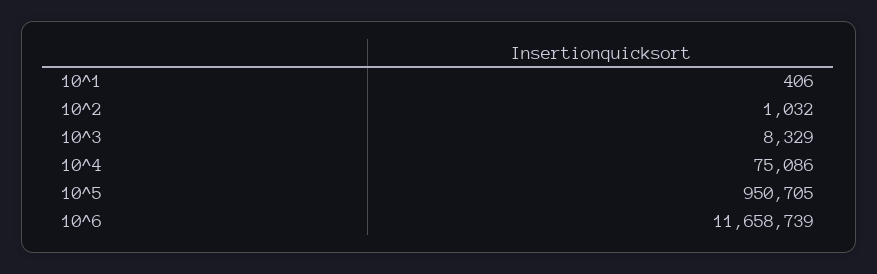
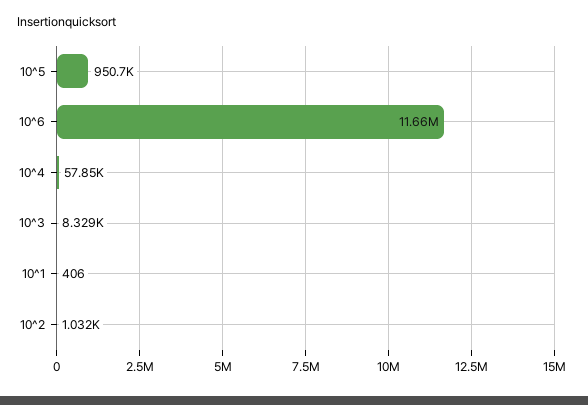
10^4: 75086 -> 57850

